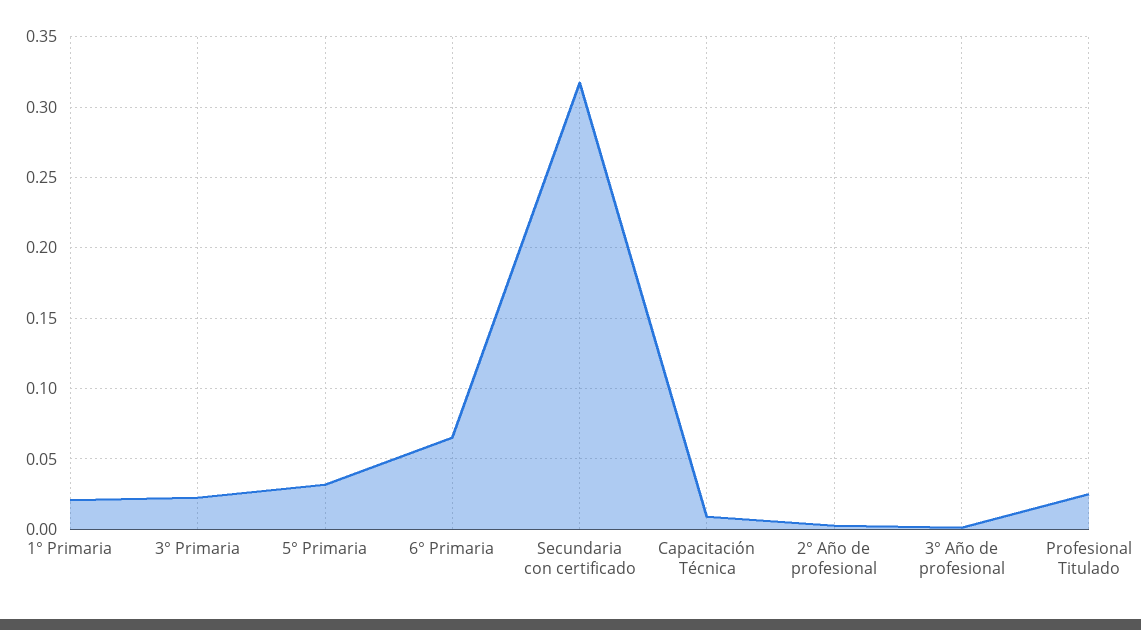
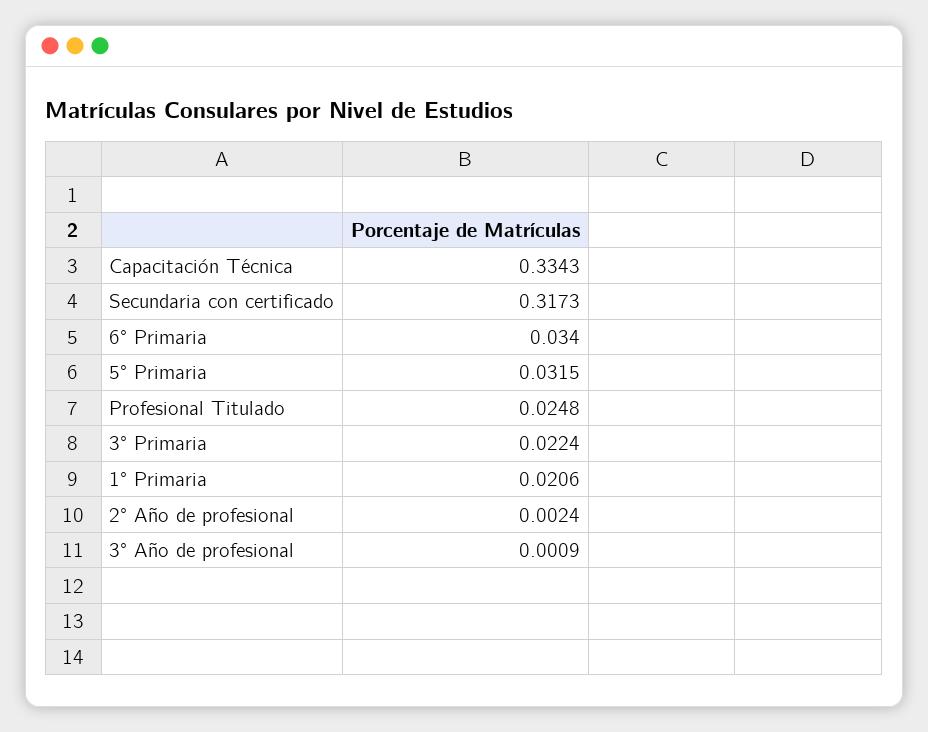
6° Primaria: 0.065 -> 0.034
Capacitación Técnica: 0.01 -> 0.3343

